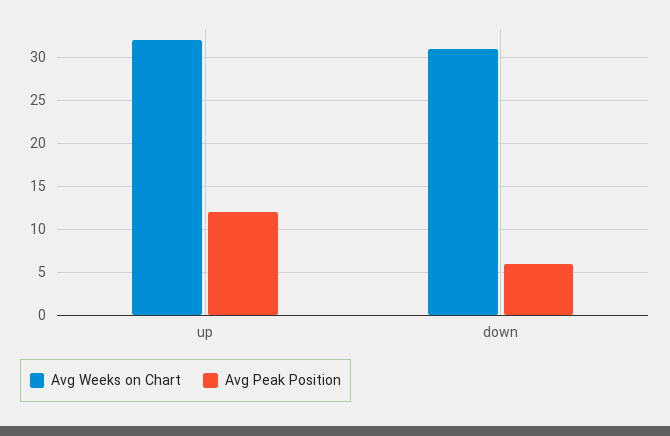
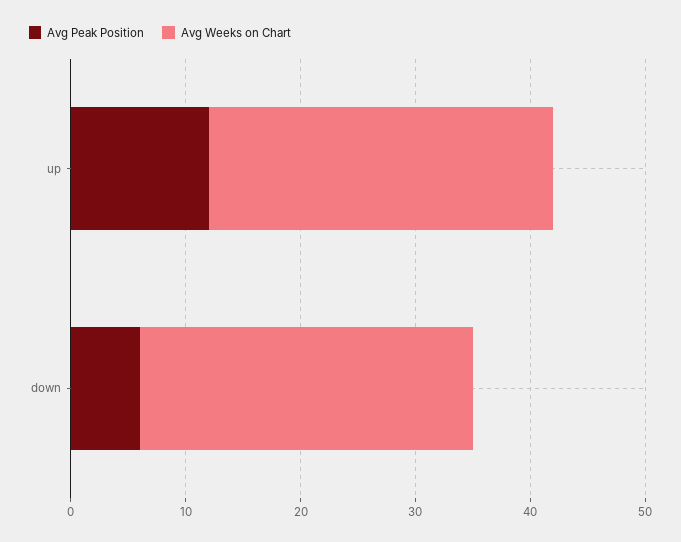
Avg Weeks on Chart, up: 32 -> 30
Avg Weeks on Chart, down: 31 -> 29

